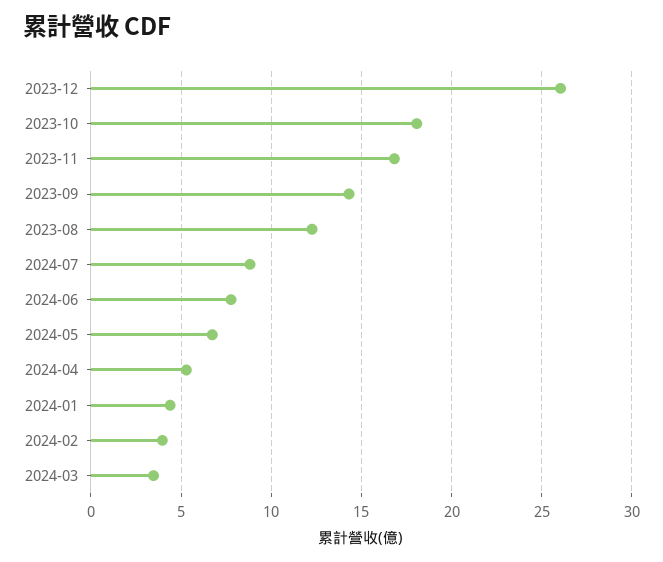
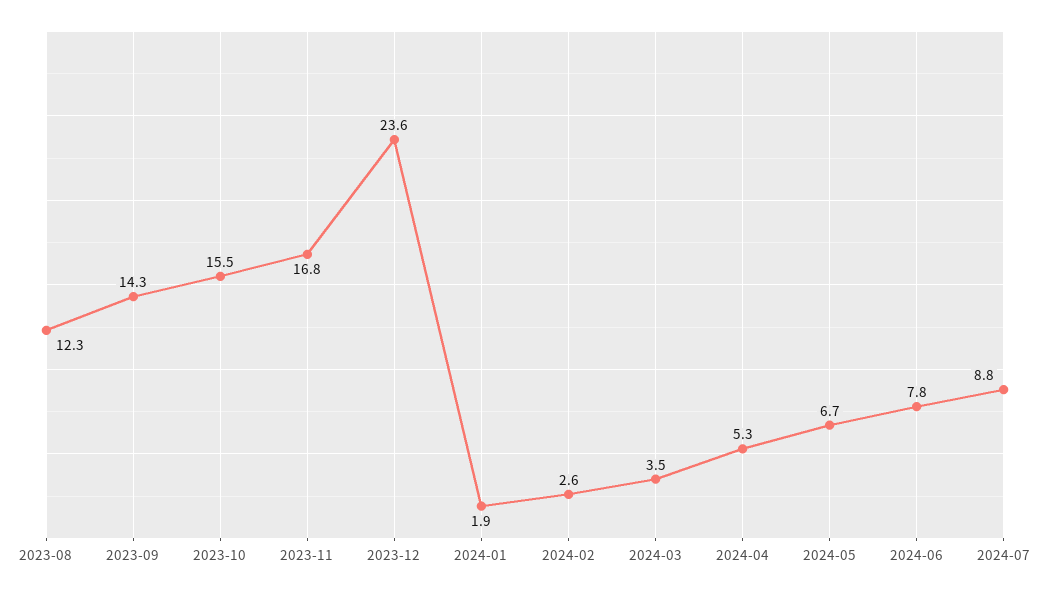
2023-12: 26 -> 23.6
2023-10: 18 -> 15.5
2024-01: 4.5 -> 1.9
2024-02: 4 -> 2.6

